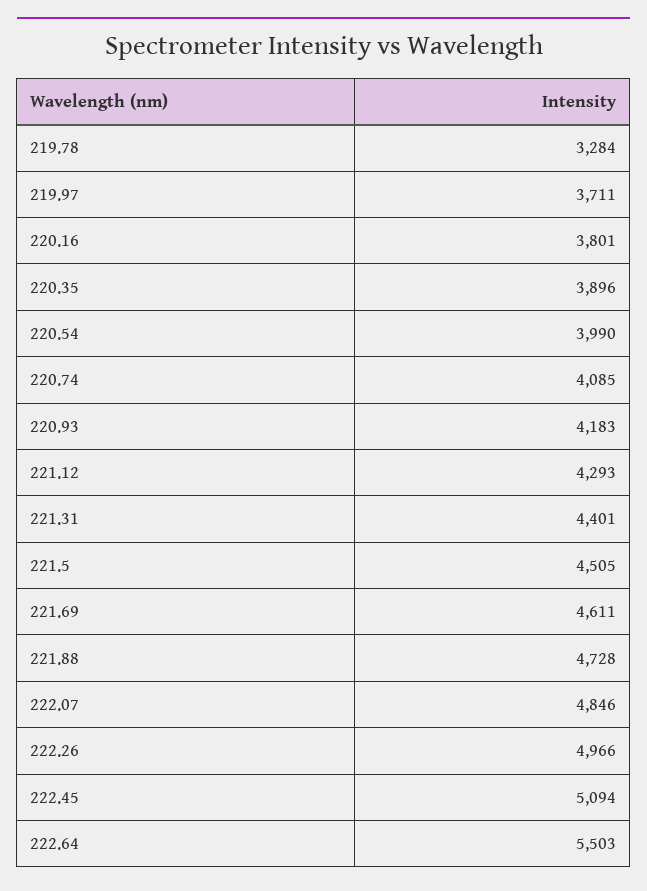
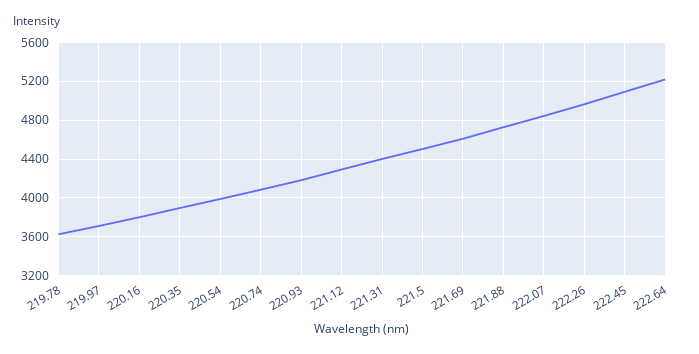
219.78: 3284 -> 3600
222.64: 5503 -> 5200

